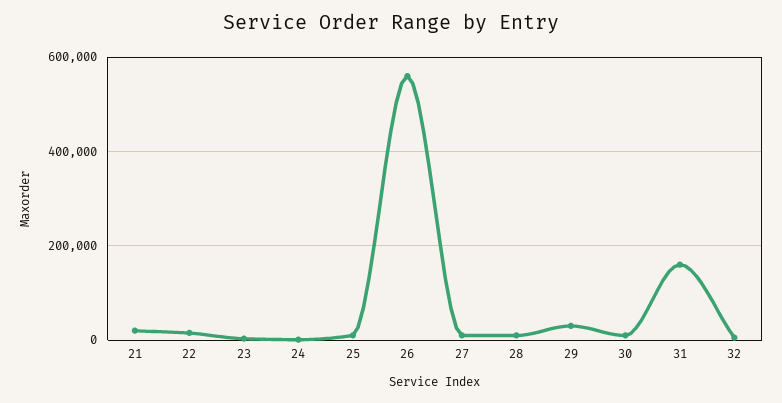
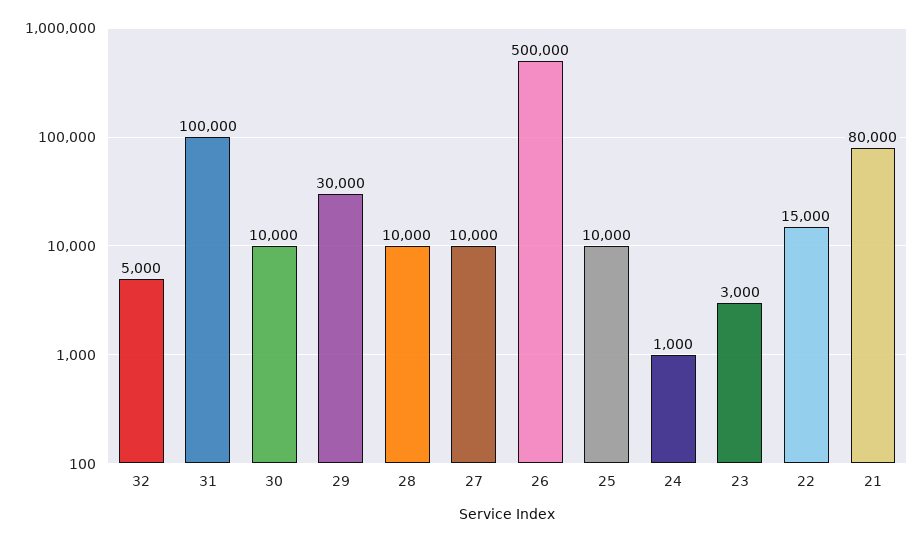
21: 20000 -> 80000
26: 560000 -> 500000
31: 160000 -> 100000

